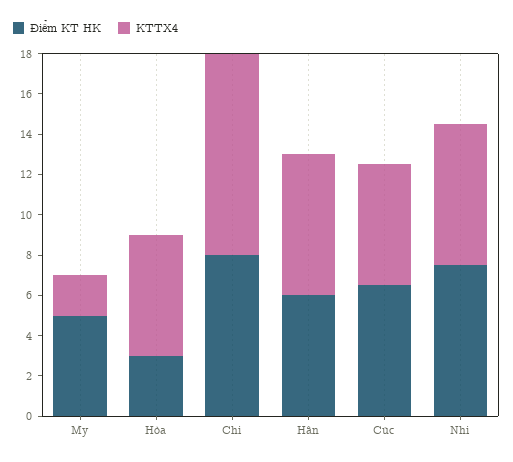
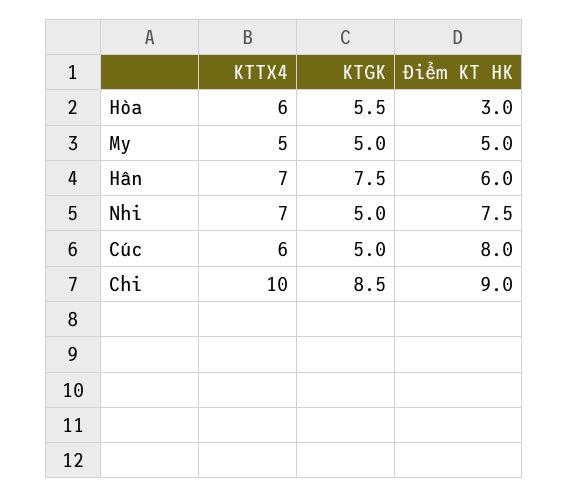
KTTX4, My: 2 -> 5
Điểm KT HK, Chi: 8 -> 9
Điểm KT HK, Cúc: 6.5 -> 8
KTGK, Hòa: none -> 5.5
KTGK, My: none -> 5
KTGK, Hân: none -> 7.5
KTGK, Nhi: none -> 5
KTGK, Cúc: none -> 5
KTGK, Chi: none -> 8.5

